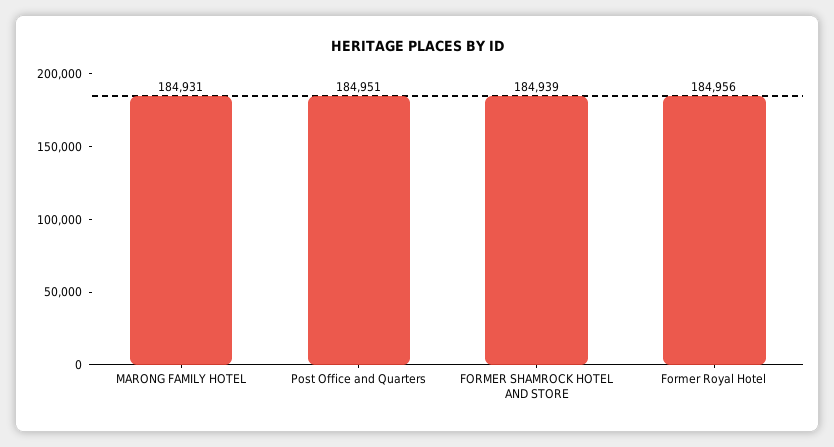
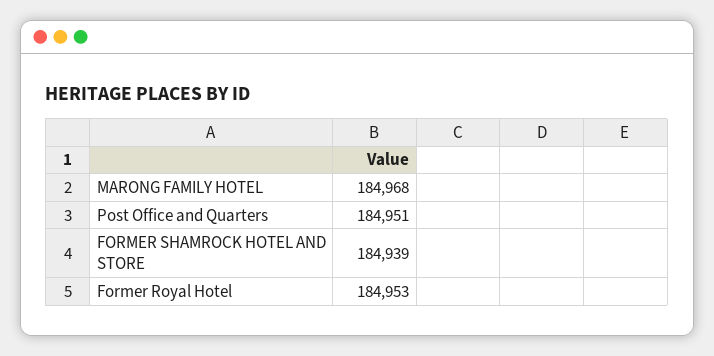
MARONG FAMILY HOTEL: 184931 -> 184968
Former Royal Hotel: 184956 -> 184953

